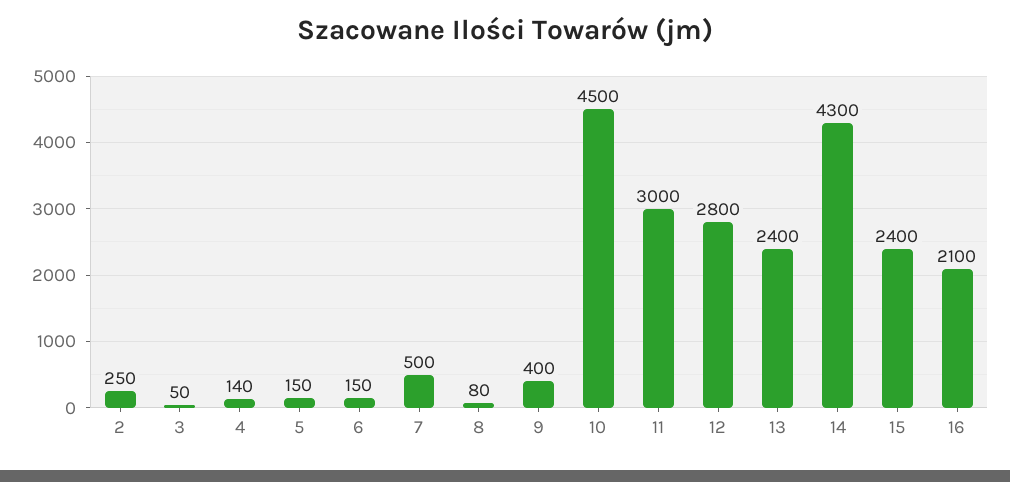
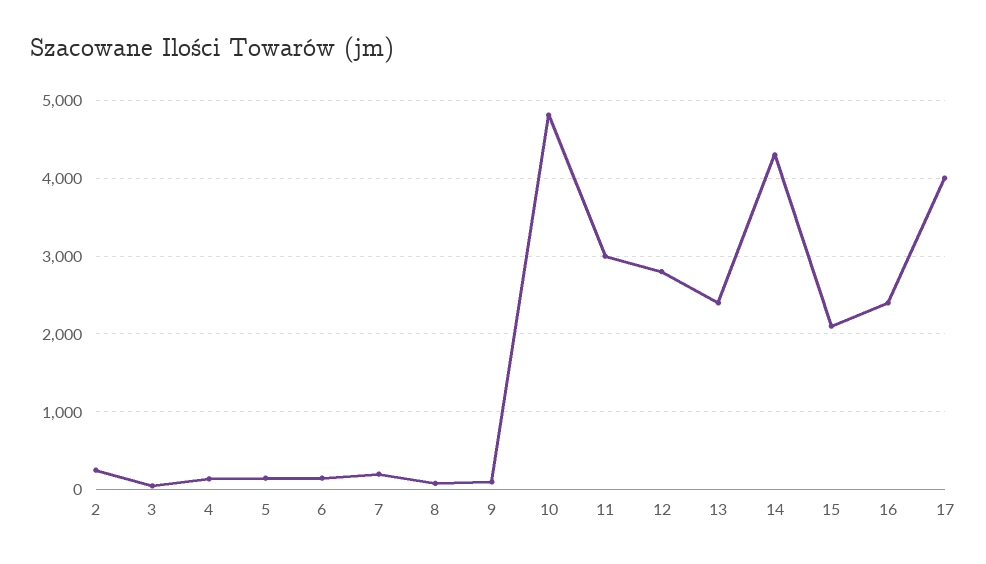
7: 500 -> 200
9: 400 -> 100
10: 4500 -> 4800
15: 2400 -> 2100
16: 2100 -> 2400
17: none -> 4000

